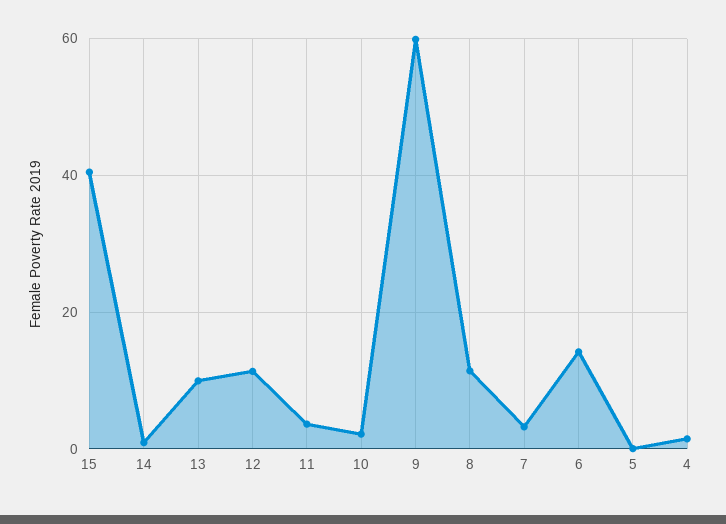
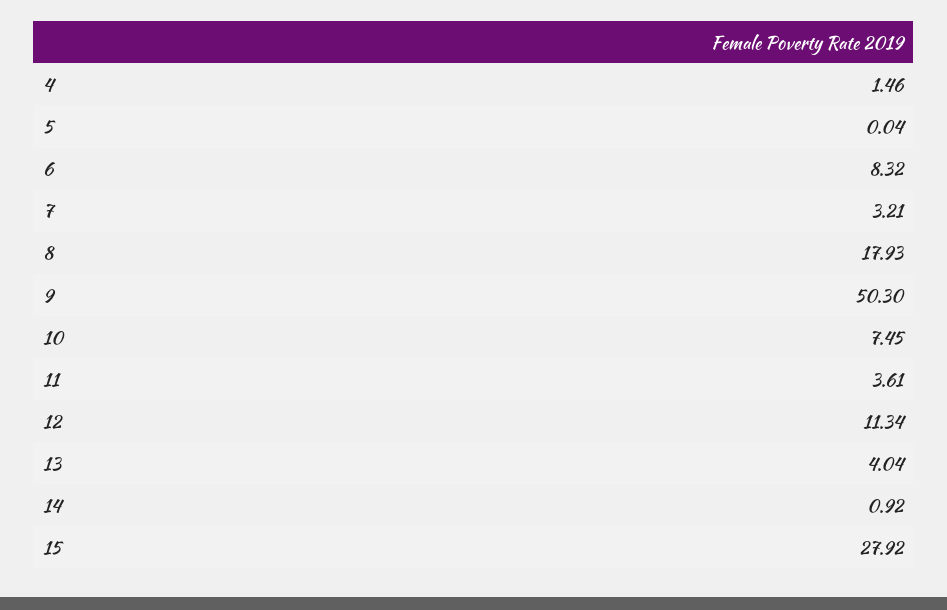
15: 40 -> 27.92
13: 10 -> 4.04
10: 2 -> 7.45
9: 60 -> 50.3
8: 12 -> 17.93
6: 14 -> 8.32

